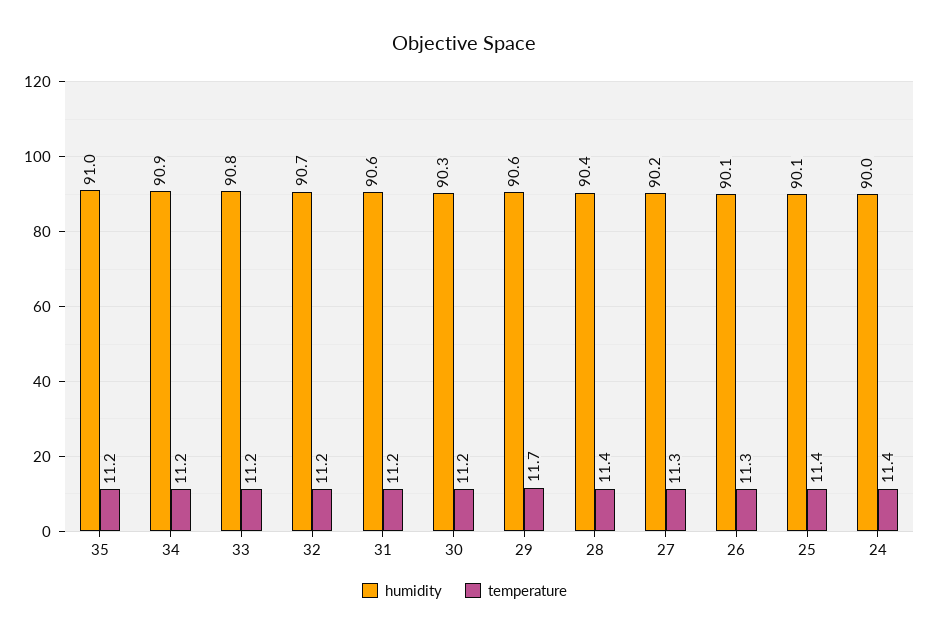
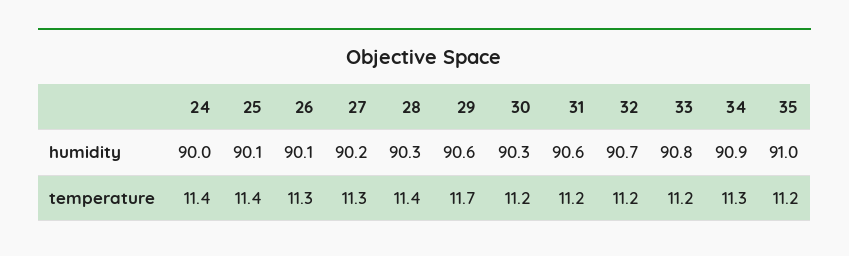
temperature, 34: 11.2 -> 11.3
humidity, 28: 90.4 -> 90.3

